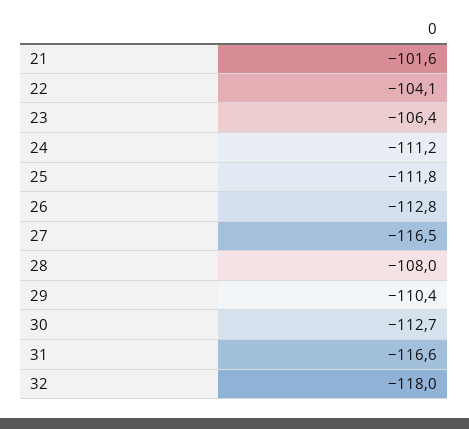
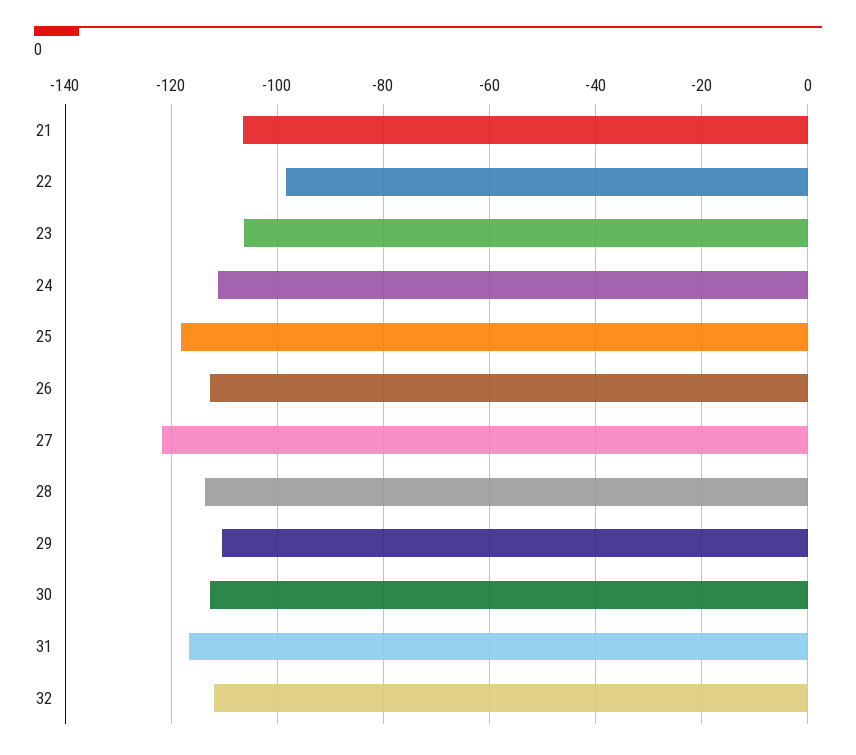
21: -101.6 -> -106
22: -104.1 -> -98
25: -111.8 -> -118
27: -116.5 -> -122
28: -108 -> -114
32: -118 -> -112

